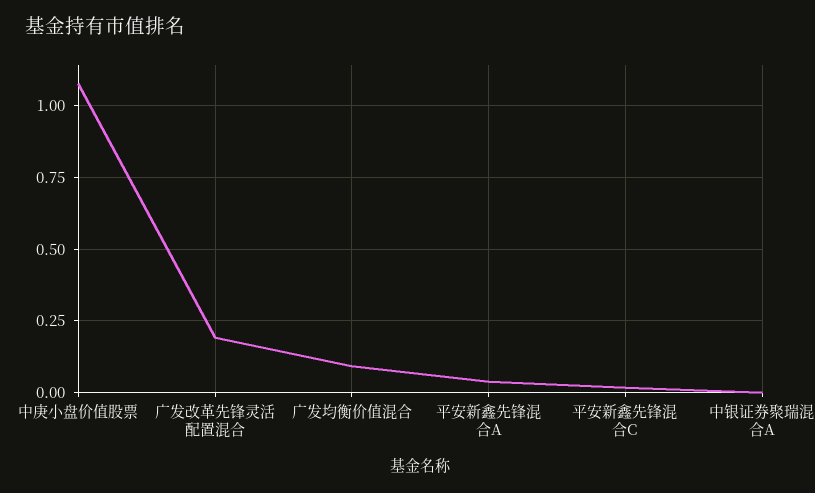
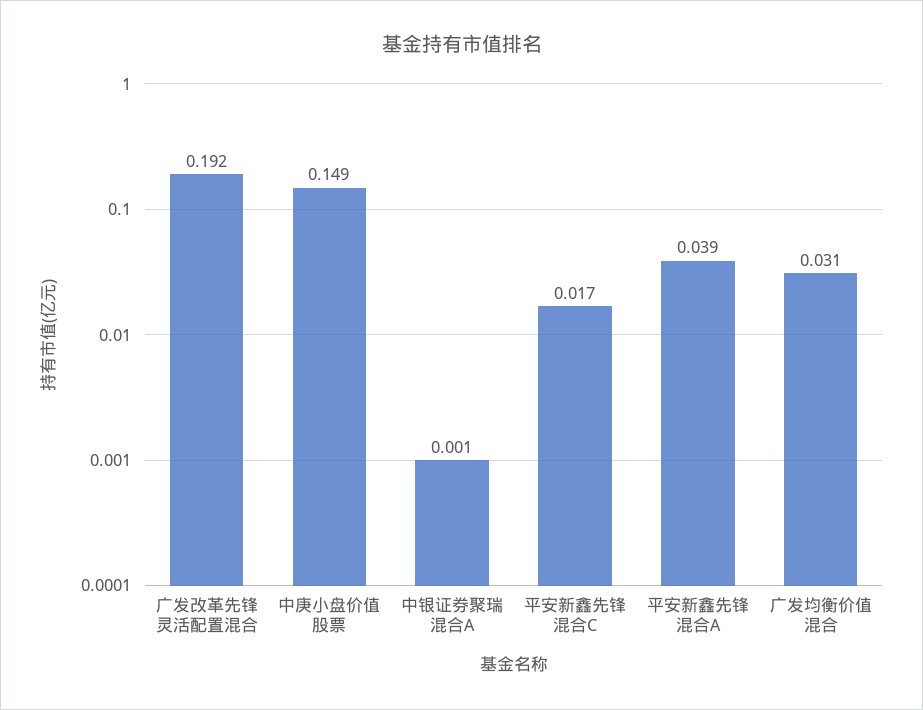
中庚小盘价值股票: 1.075 -> 0.149
广发均衡价值混合: 0.1 -> 0.031

